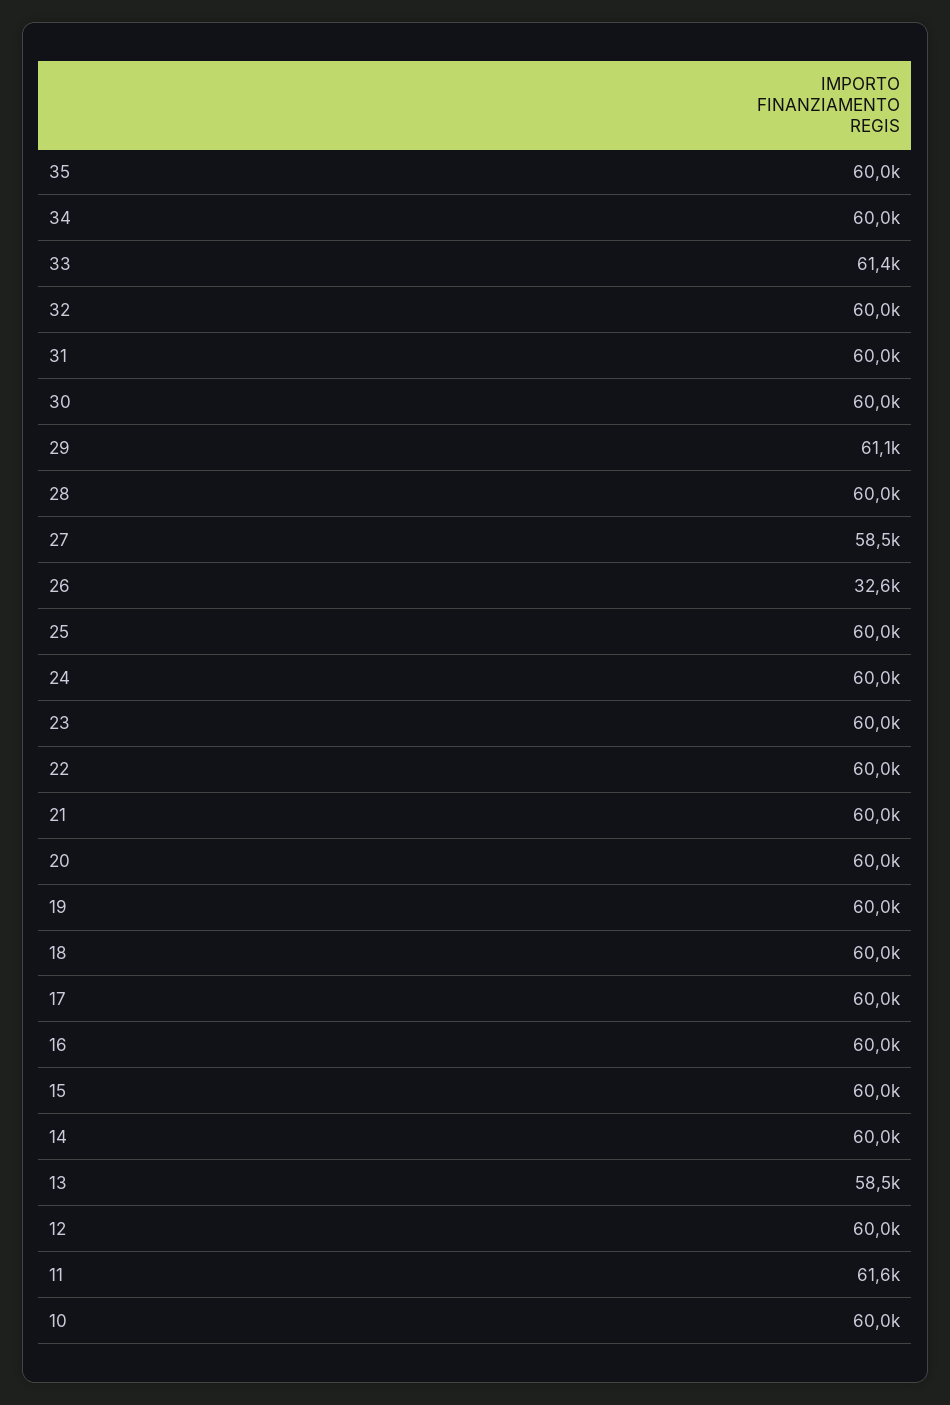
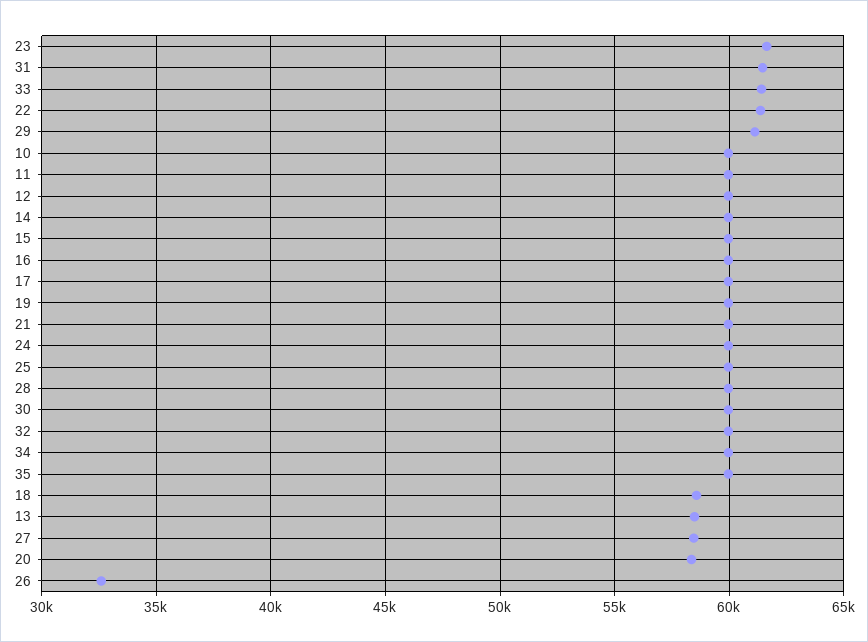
31: 60000 -> 61500
23: 60000 -> 61500
22: 60000 -> 61500
20: 60000 -> 58500
18: 60000 -> 58500
11: 61600 -> 60000

